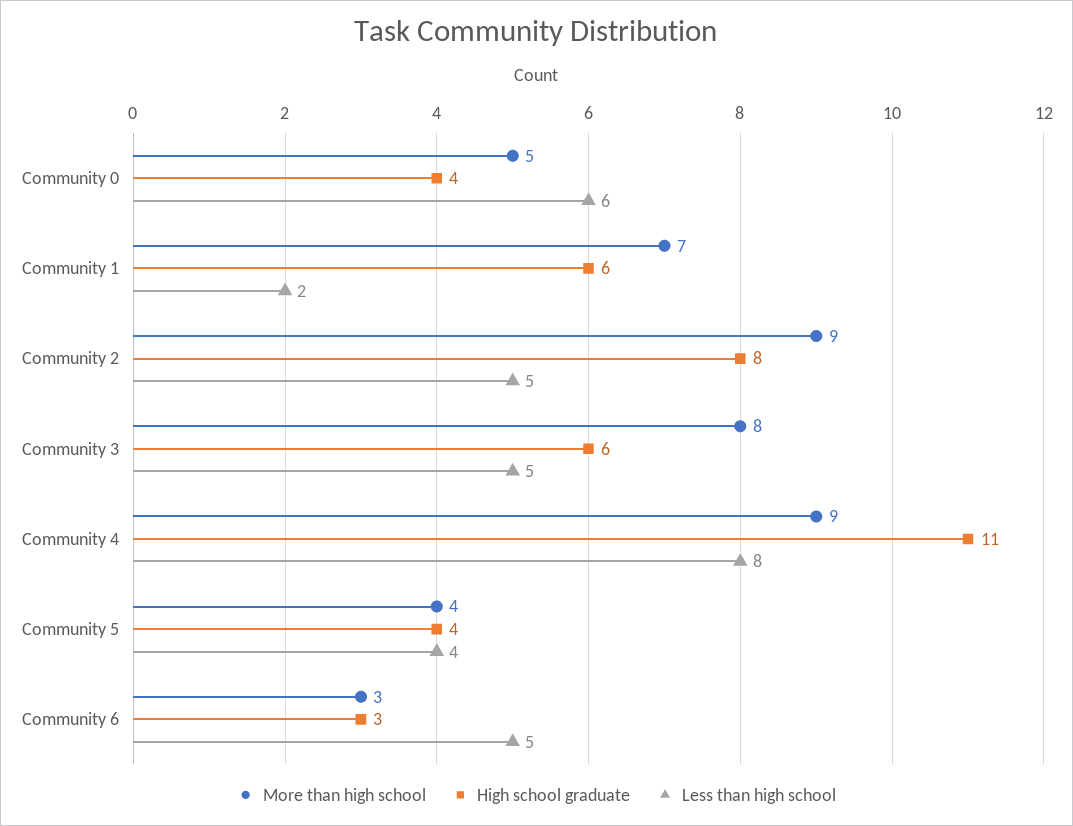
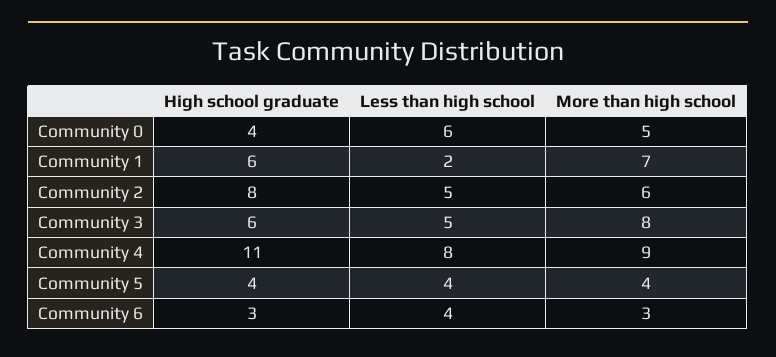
More than high school, Community 2: 9 -> 6
Less than high school, Community 6: 5 -> 4

